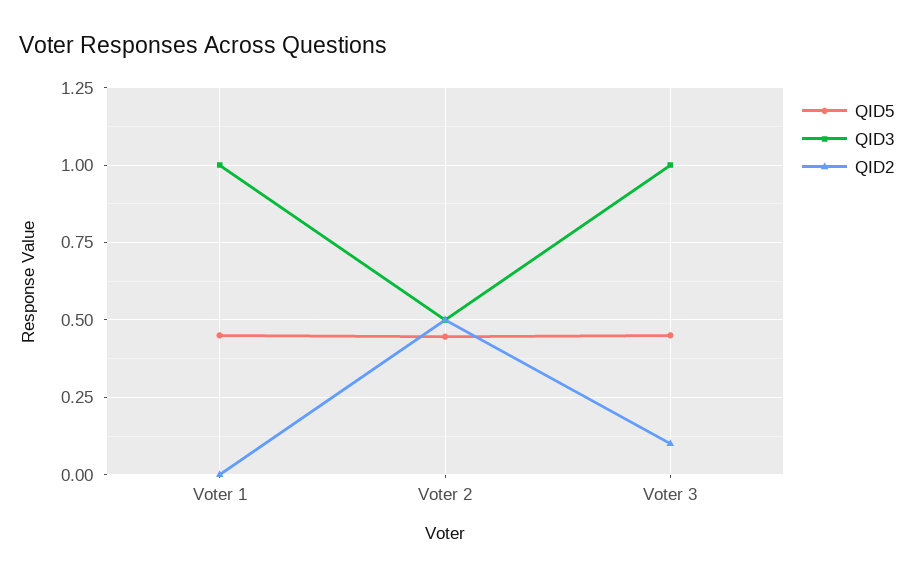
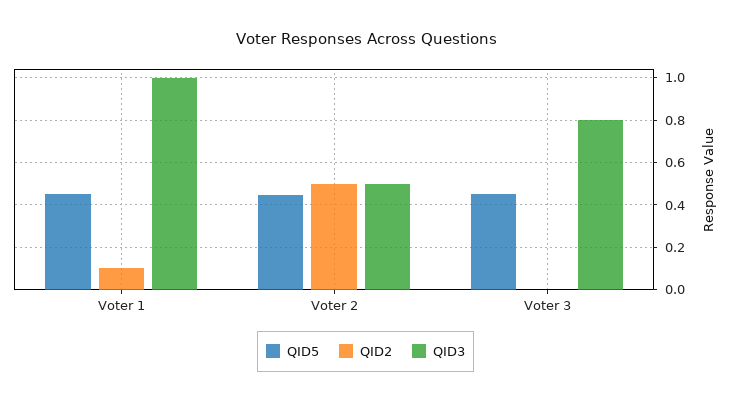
QID2, Voter 1: 0 -> 0.1
QID3, Voter 3: 1 -> 0.8
QID2, Voter 3: 0.1 -> 0

